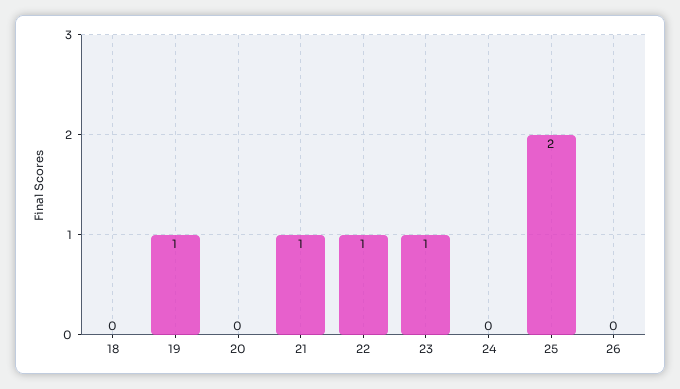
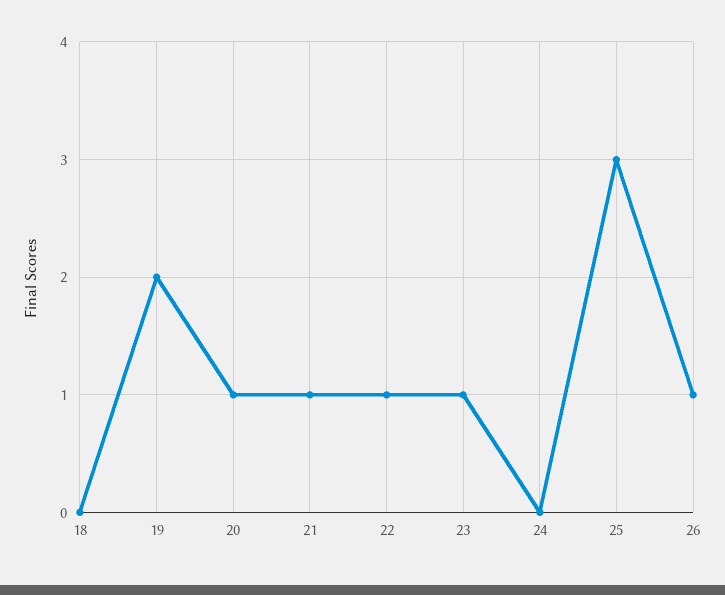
19: 1 -> 2
20: 0 -> 1
25: 2 -> 3
26: 0 -> 1

